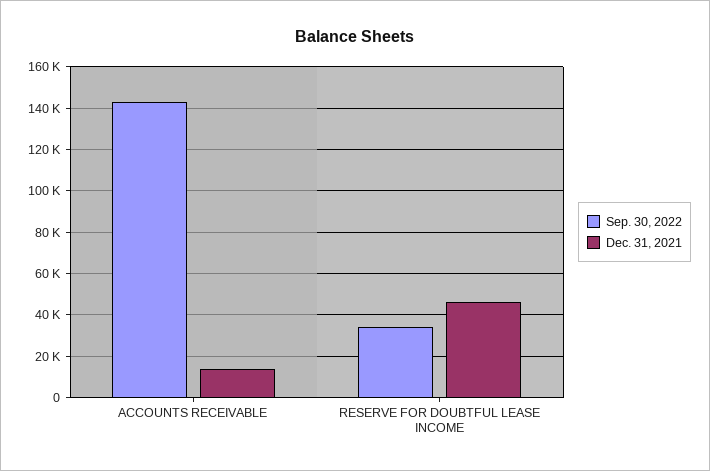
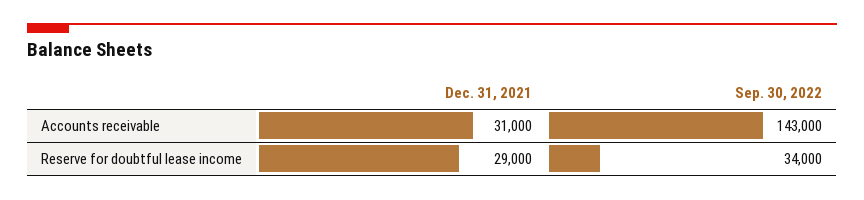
Dec. 31, 2021, ACCOUNTS RECEIVABLE: 15000 -> 31000
Dec. 31, 2021, RESERVE FOR DOUBTFUL LEASE INCOME: 45000 -> 29000

